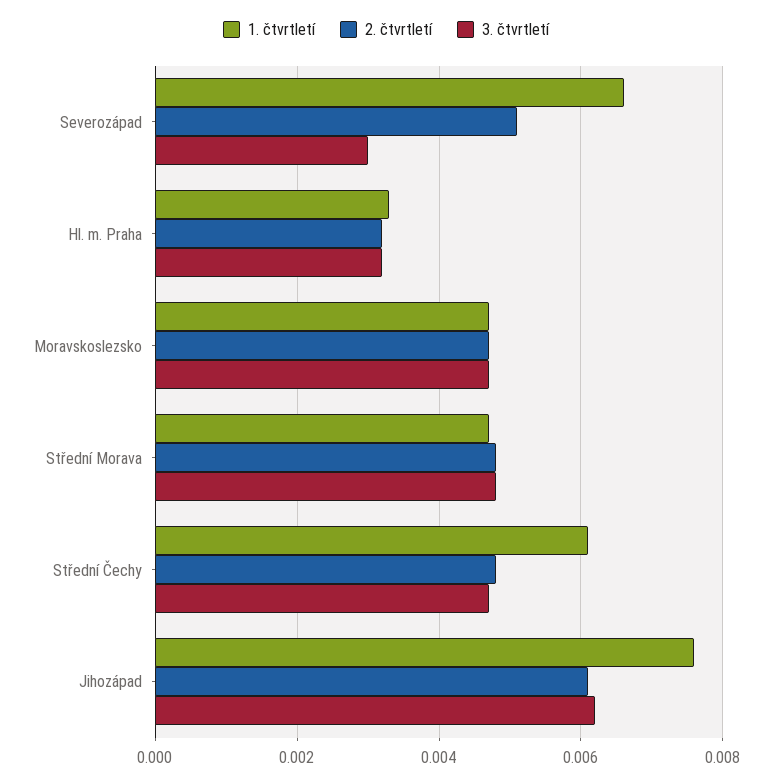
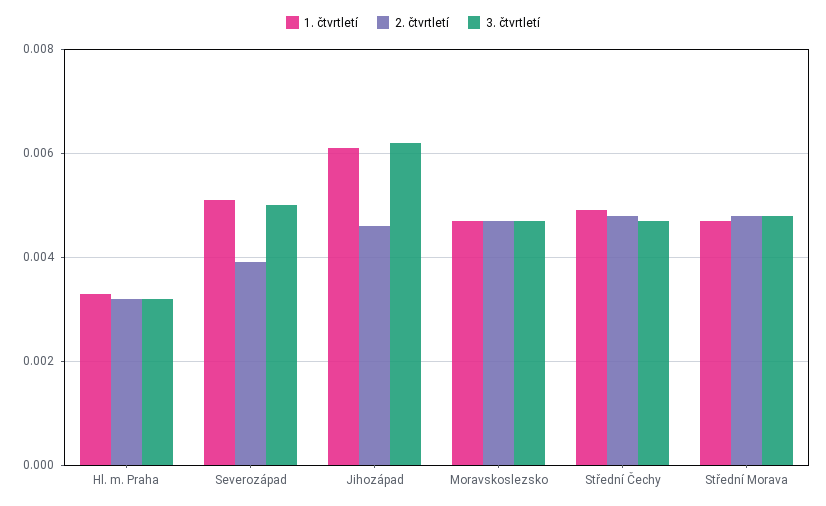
1. čtvrtletí, Severozápad: 0.0065 -> 0.005
2. čtvrtletí, Severozápad: 0.005 -> 0.004
3. čtvrtletí, Severozápad: 0.003 -> 0.005
1. čtvrtletí, Střední Čechy: 0.006 -> 0.005
1. čtvrtletí, Jihozápad: 0.0075 -> 0.006
2. čtvrtletí, Jihozápad: 0.006 -> 0.0045

